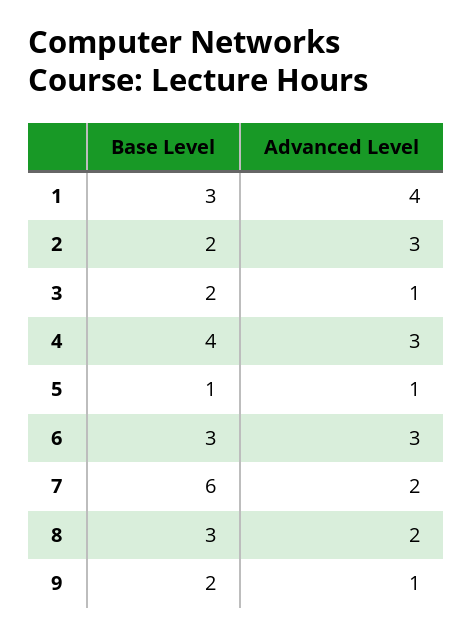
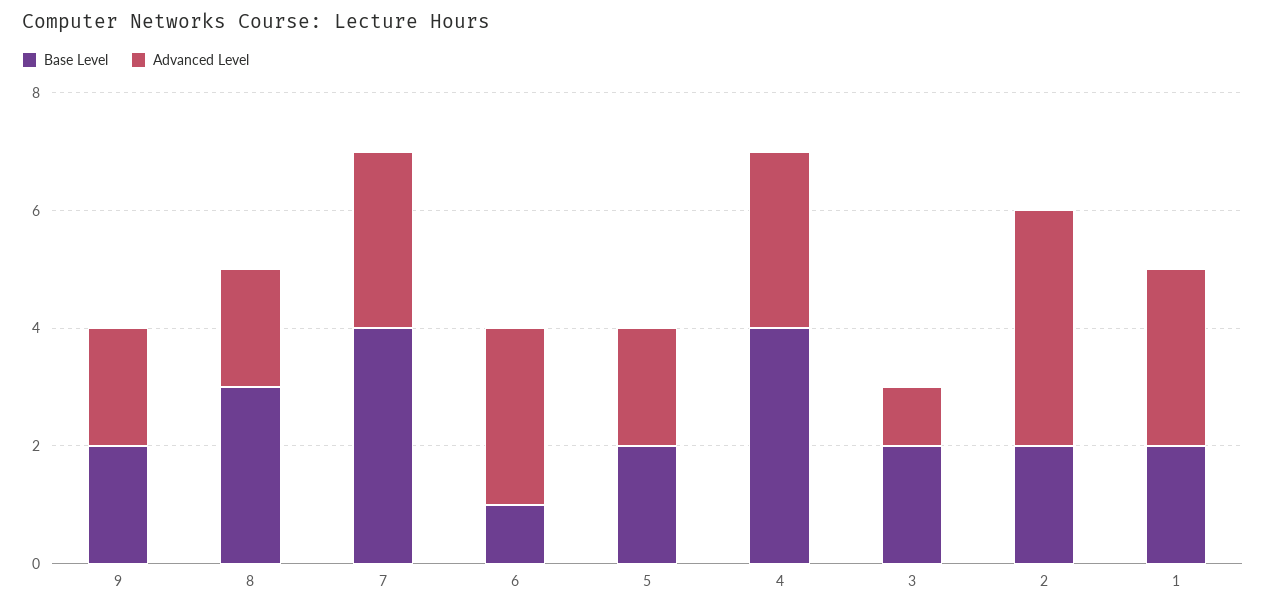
Base Level, 1: 3 -> 2
Advanced Level, 1: 4 -> 3
Advanced Level, 2: 3 -> 4
Base Level, 5: 1 -> 2
Advanced Level, 5: 1 -> 2
Base Level, 6: 3 -> 1
Base Level, 7: 6 -> 4
Advanced Level, 7: 2 -> 3
Advanced Level, 9: 1 -> 2

